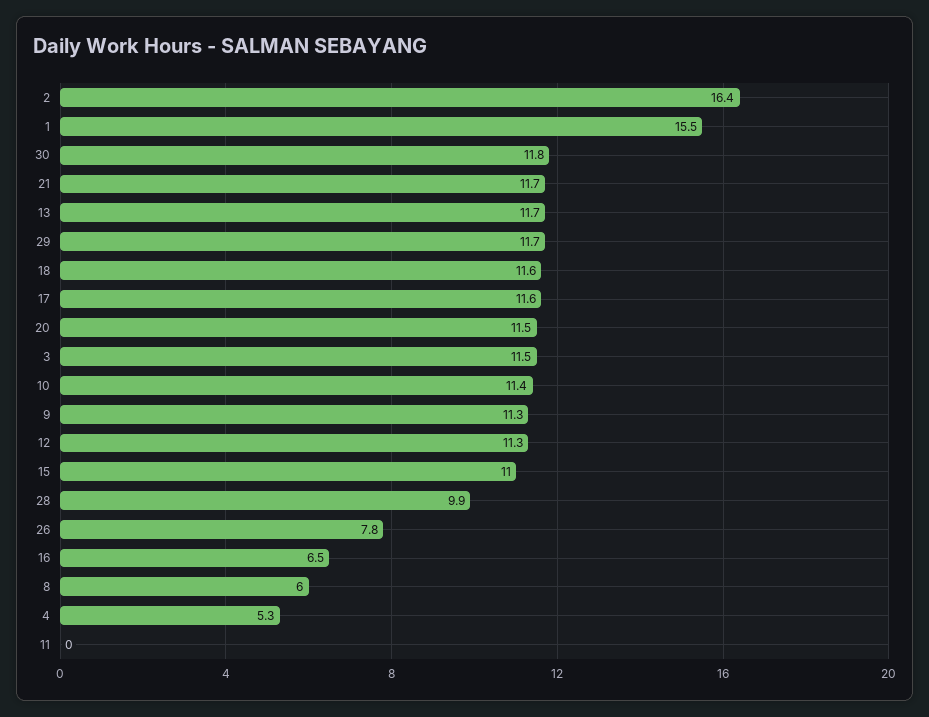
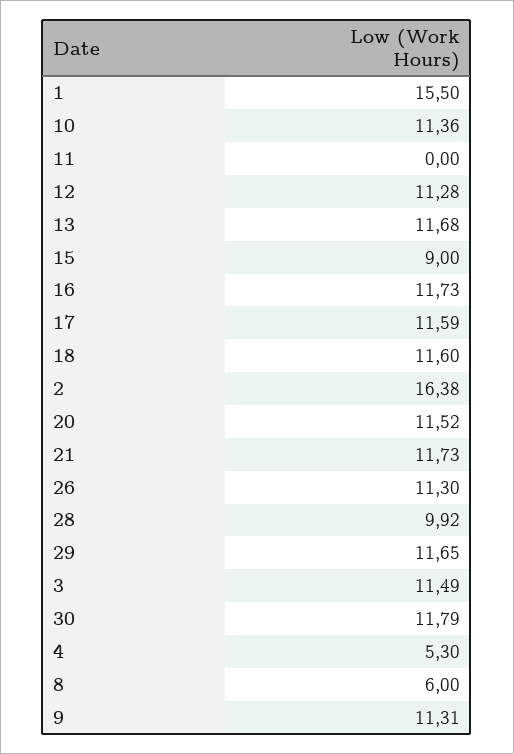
15: 11 -> 9
26: 7.8 -> 11.3
16: 6.5 -> 11.73

